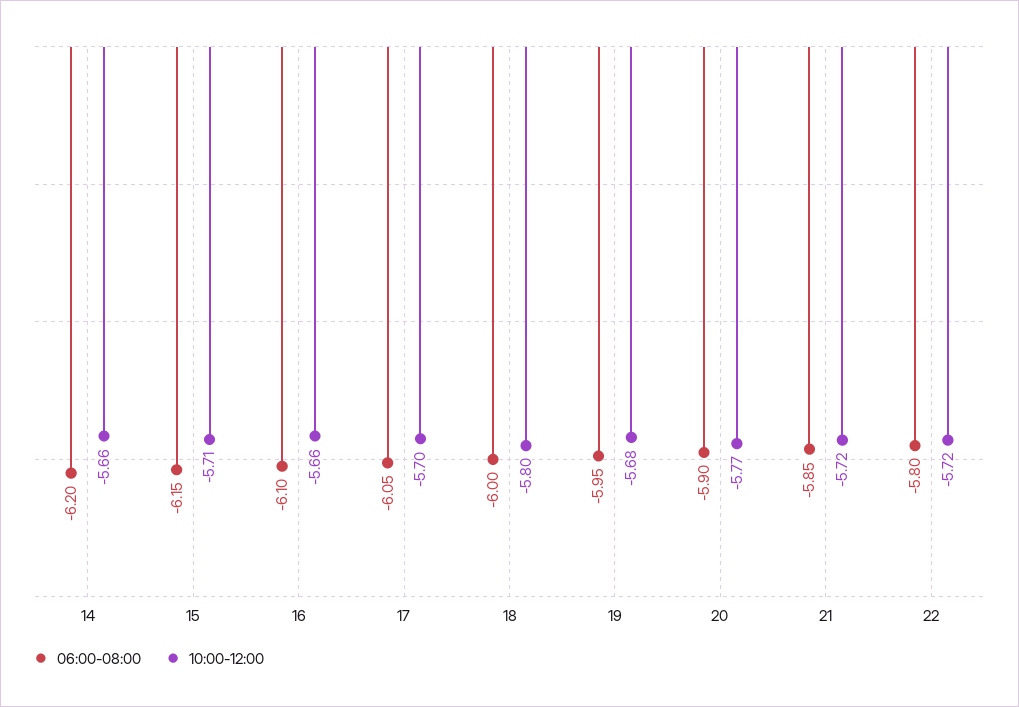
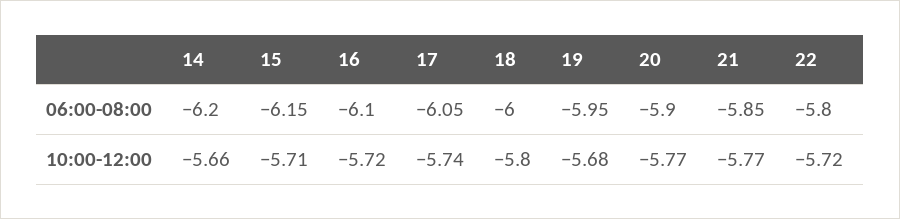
10:00-12:00, 16: -5.66 -> -5.72
10:00-12:00, 17: -5.7 -> -5.74
10:00-12:00, 21: -5.72 -> -5.77

